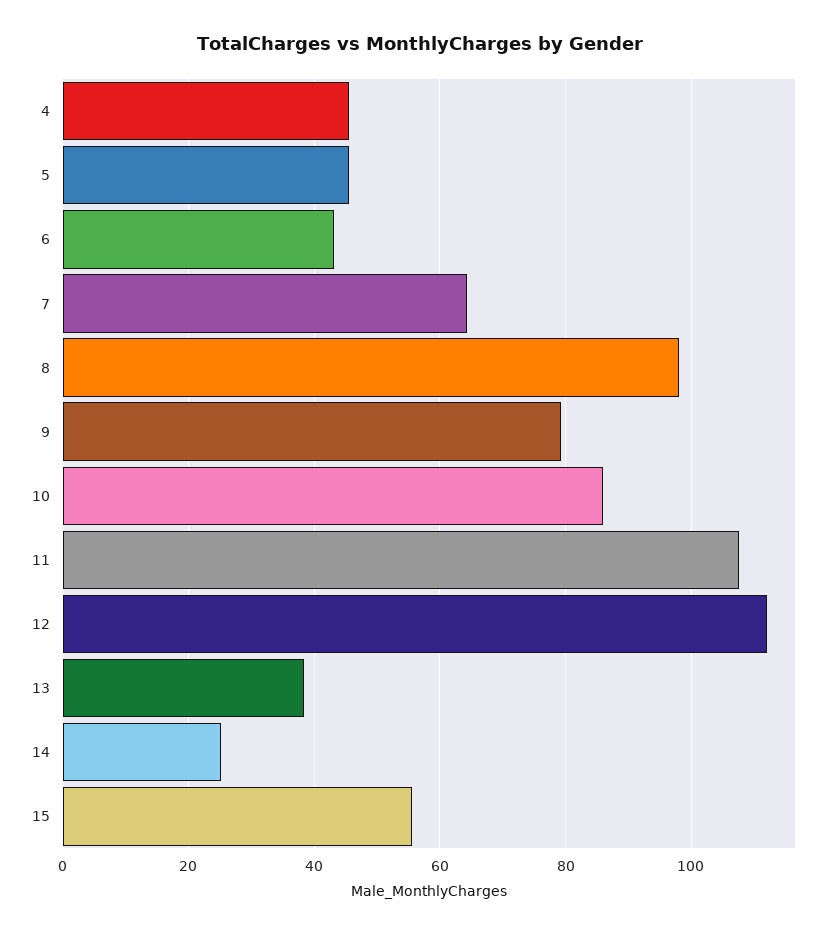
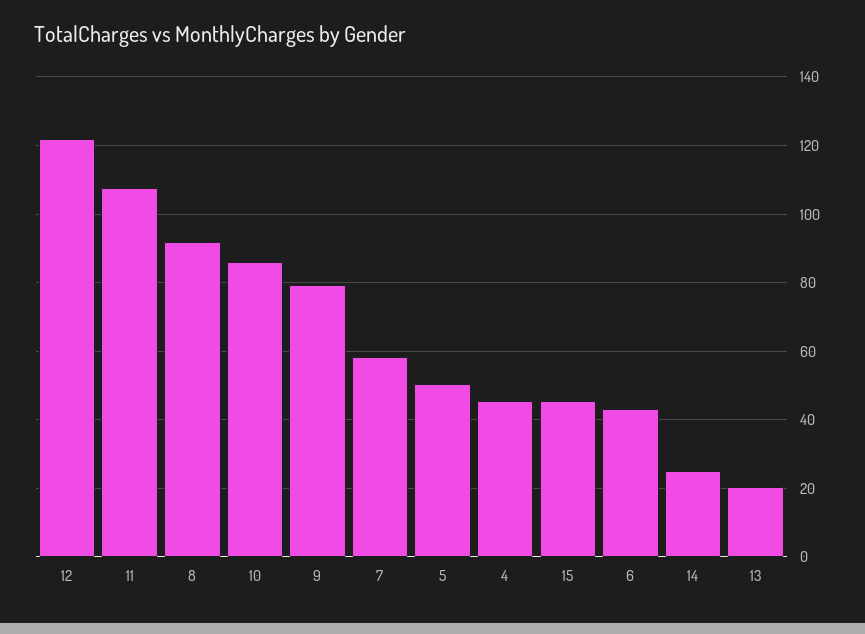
5: 46 -> 50
7: 64 -> 58
8: 98 -> 92
12: 112 -> 122
13: 38 -> 20
15: 56 -> 46

